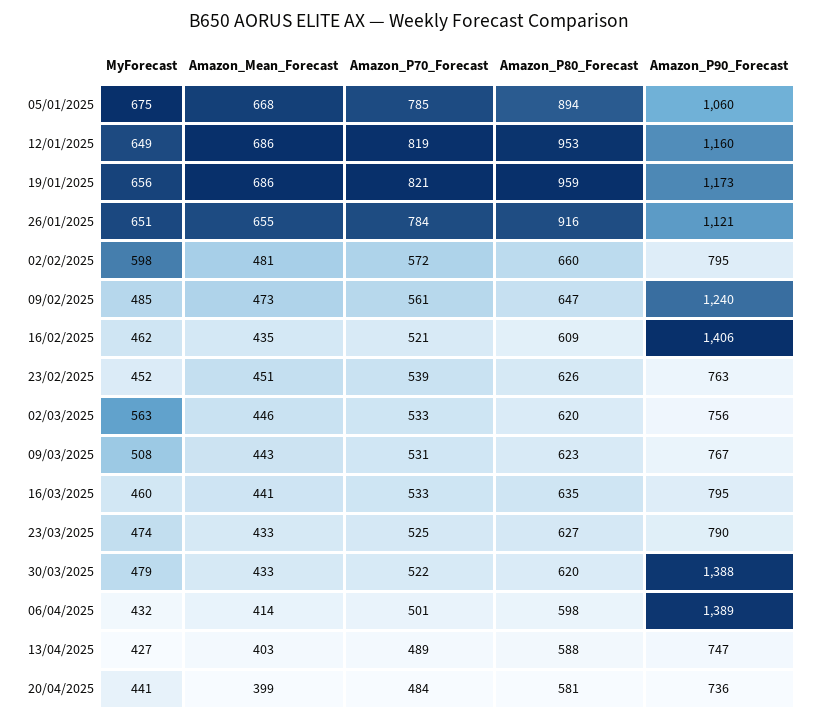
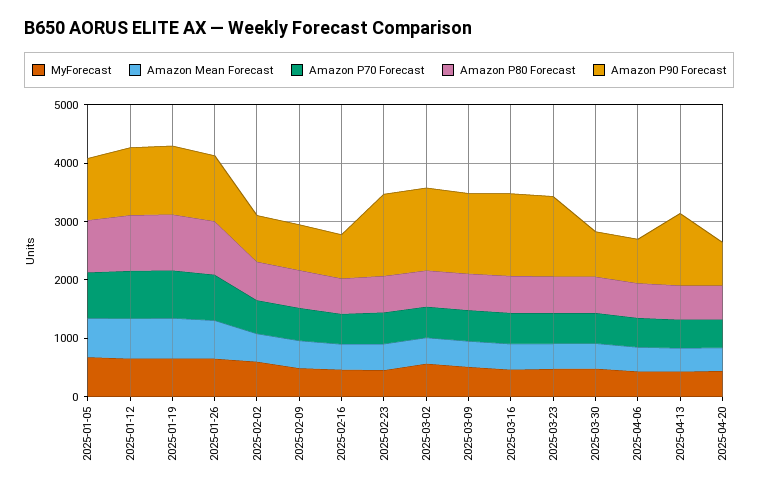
Amazon_P90_Forecast, 09/02/2025: 1240 -> 800
Amazon_P90_Forecast, 16/02/2025: 1406 -> 800
Amazon_P90_Forecast, 23/02/2025: 763 -> 1400
Amazon_P90_Forecast, 02/03/2025: 756 -> 1400
Amazon_P90_Forecast, 09/03/2025: 767 -> 1400
Amazon_P90_Forecast, 16/03/2025: 795 -> 1400
Amazon_P90_Forecast, 23/03/2025: 790 -> 1400
Amazon_P90_Forecast, 30/03/2025: 1388 -> 800
Amazon_P90_Forecast, 06/04/2025: 1389 -> 800
Amazon_P90_Forecast, 13/04/2025: 747 -> 1200

